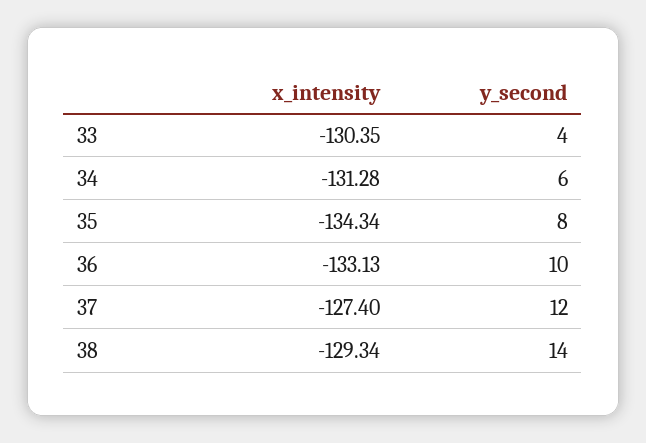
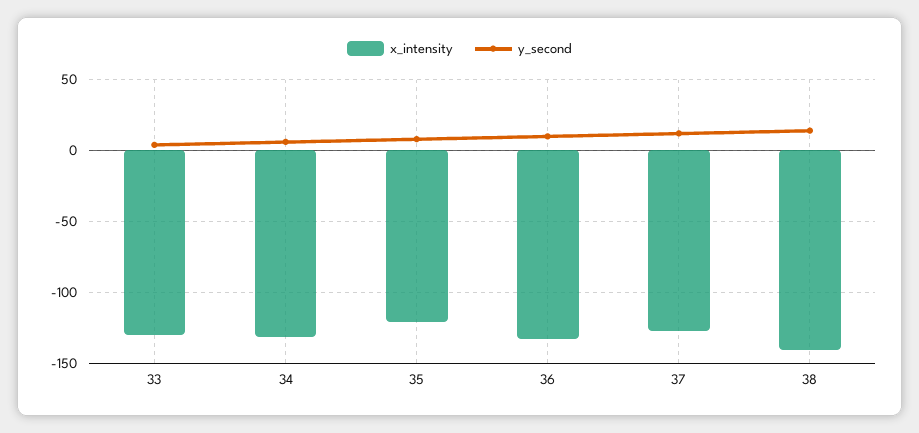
x_intensity, 35: -134.34 -> -120
x_intensity, 38: -129.34 -> -140

